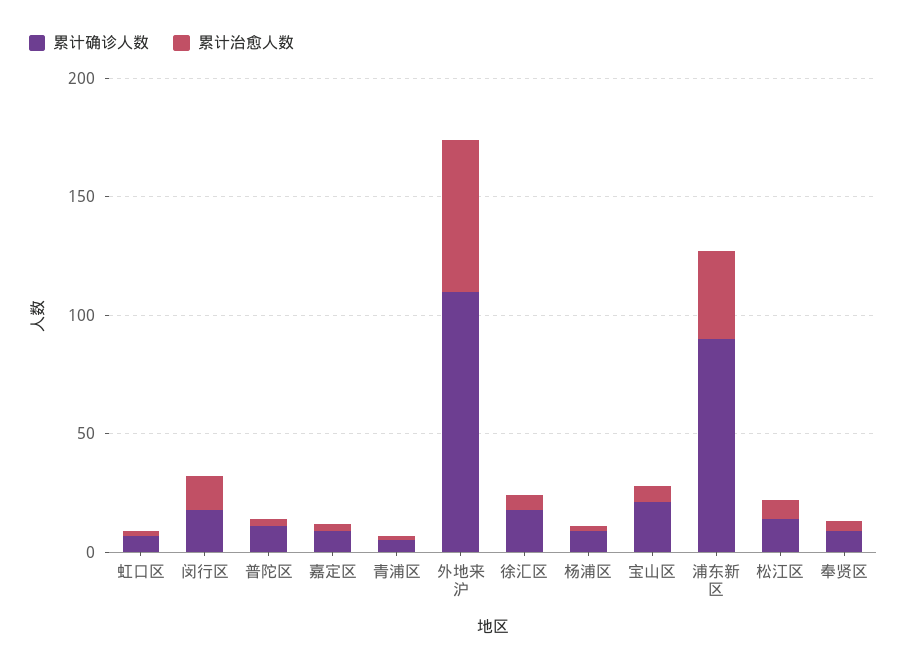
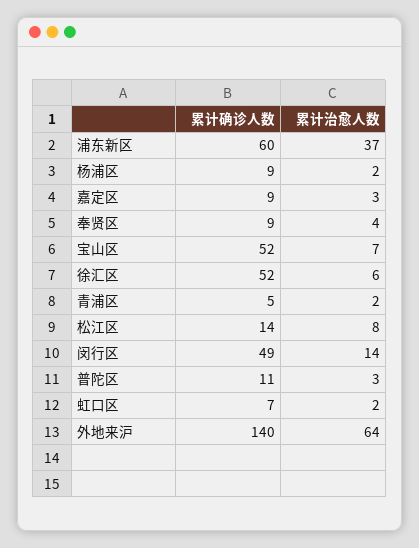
累计确诊人数, 闵行区: 20 -> 49
累计确诊人数, 外地来沪: 110 -> 140
累计确诊人数, 徐汇区: 20 -> 52
累计确诊人数, 宝山区: 20 -> 52
累计确诊人数, 浦东新区: 90 -> 60

